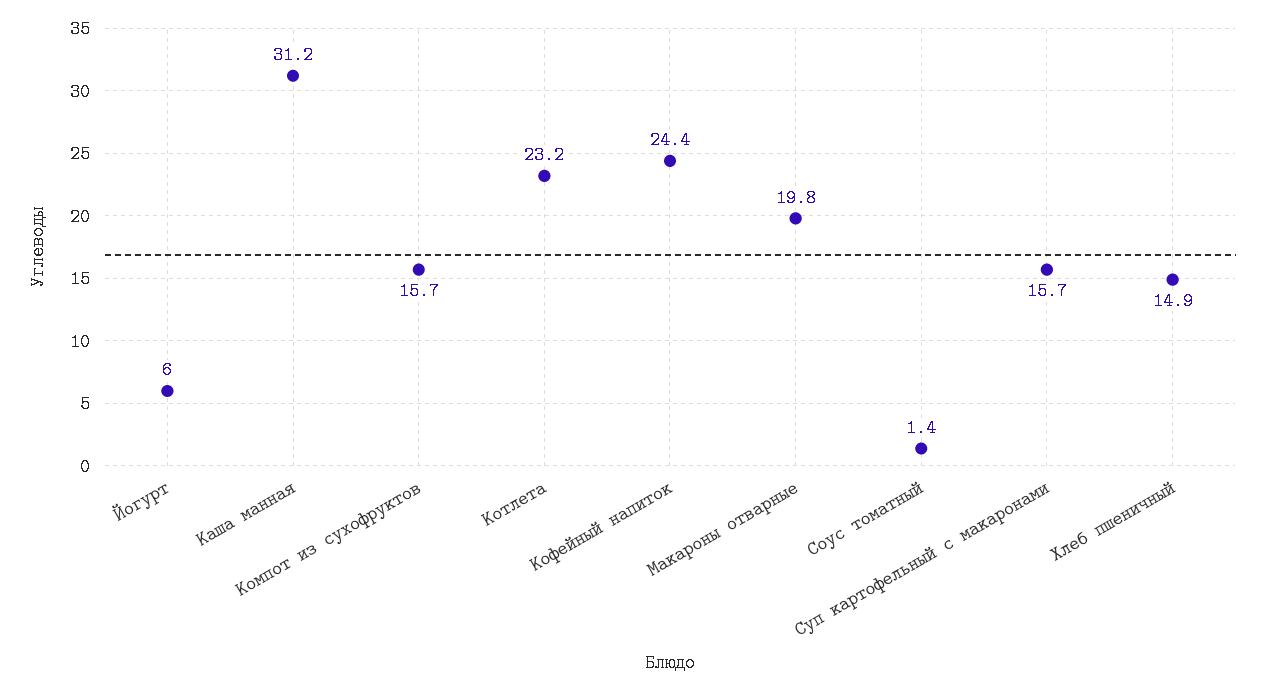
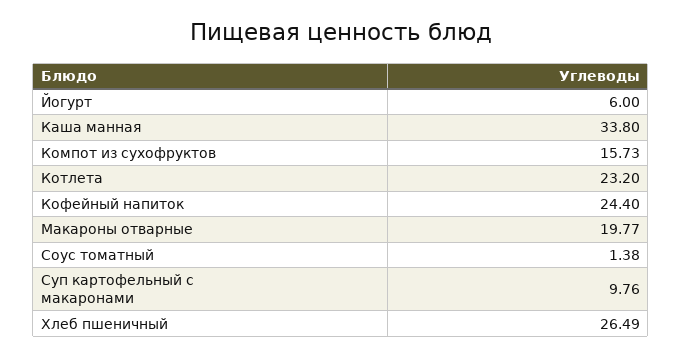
Каша манная: 31.2 -> 33.8
Суп картофельный с макаронами: 15.7 -> 9.76
Хлеб пшеничный: 14.9 -> 26.49

